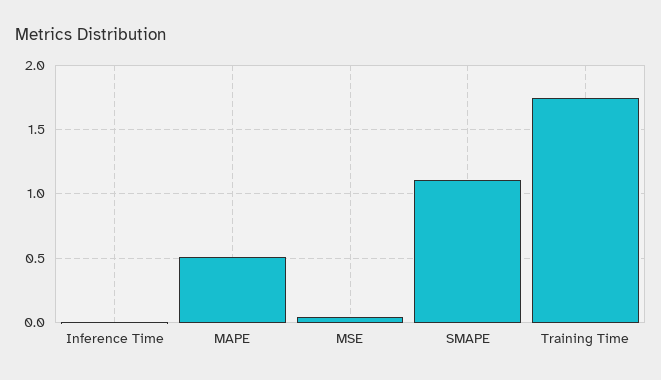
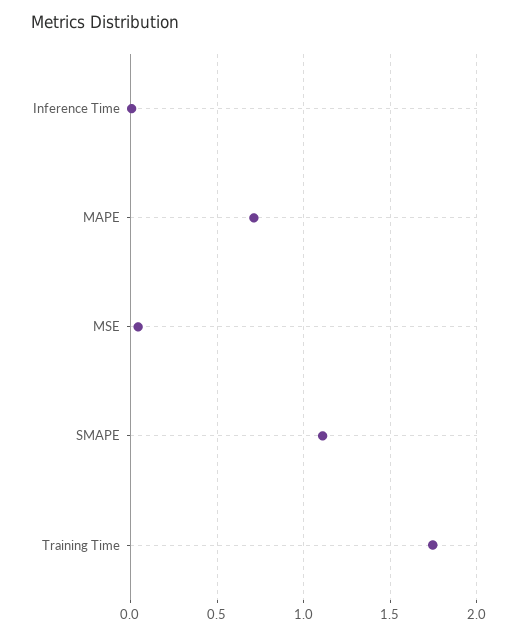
MAPE: 0.5 -> 0.7

